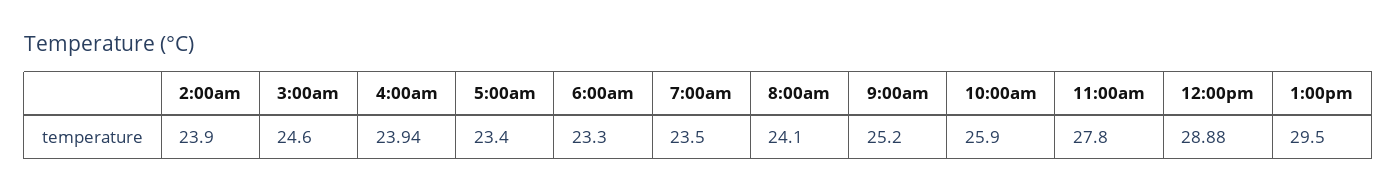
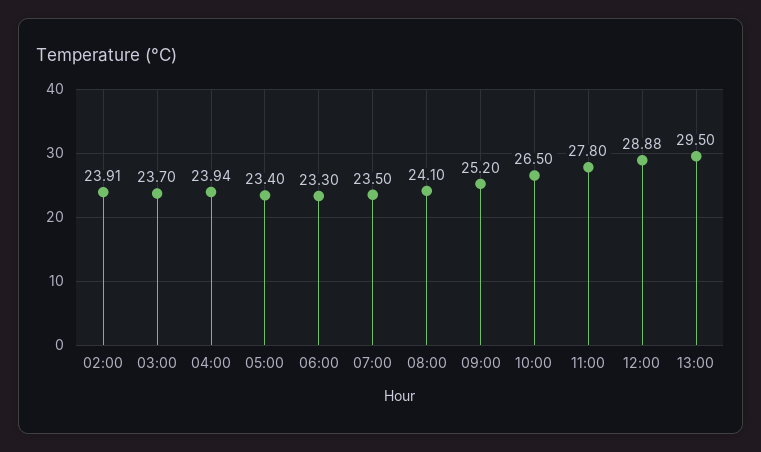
2:00am: 23.9 -> 23.91
3:00am: 24.6 -> 23.7
10:00am: 25.9 -> 26.5

